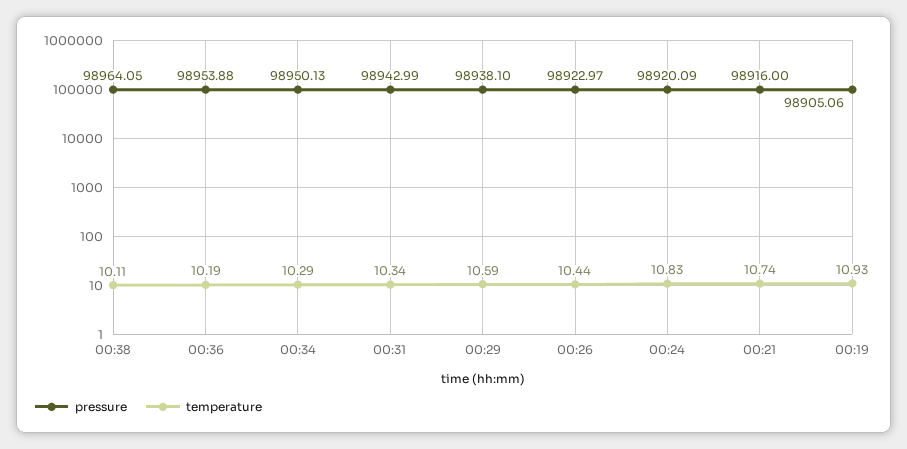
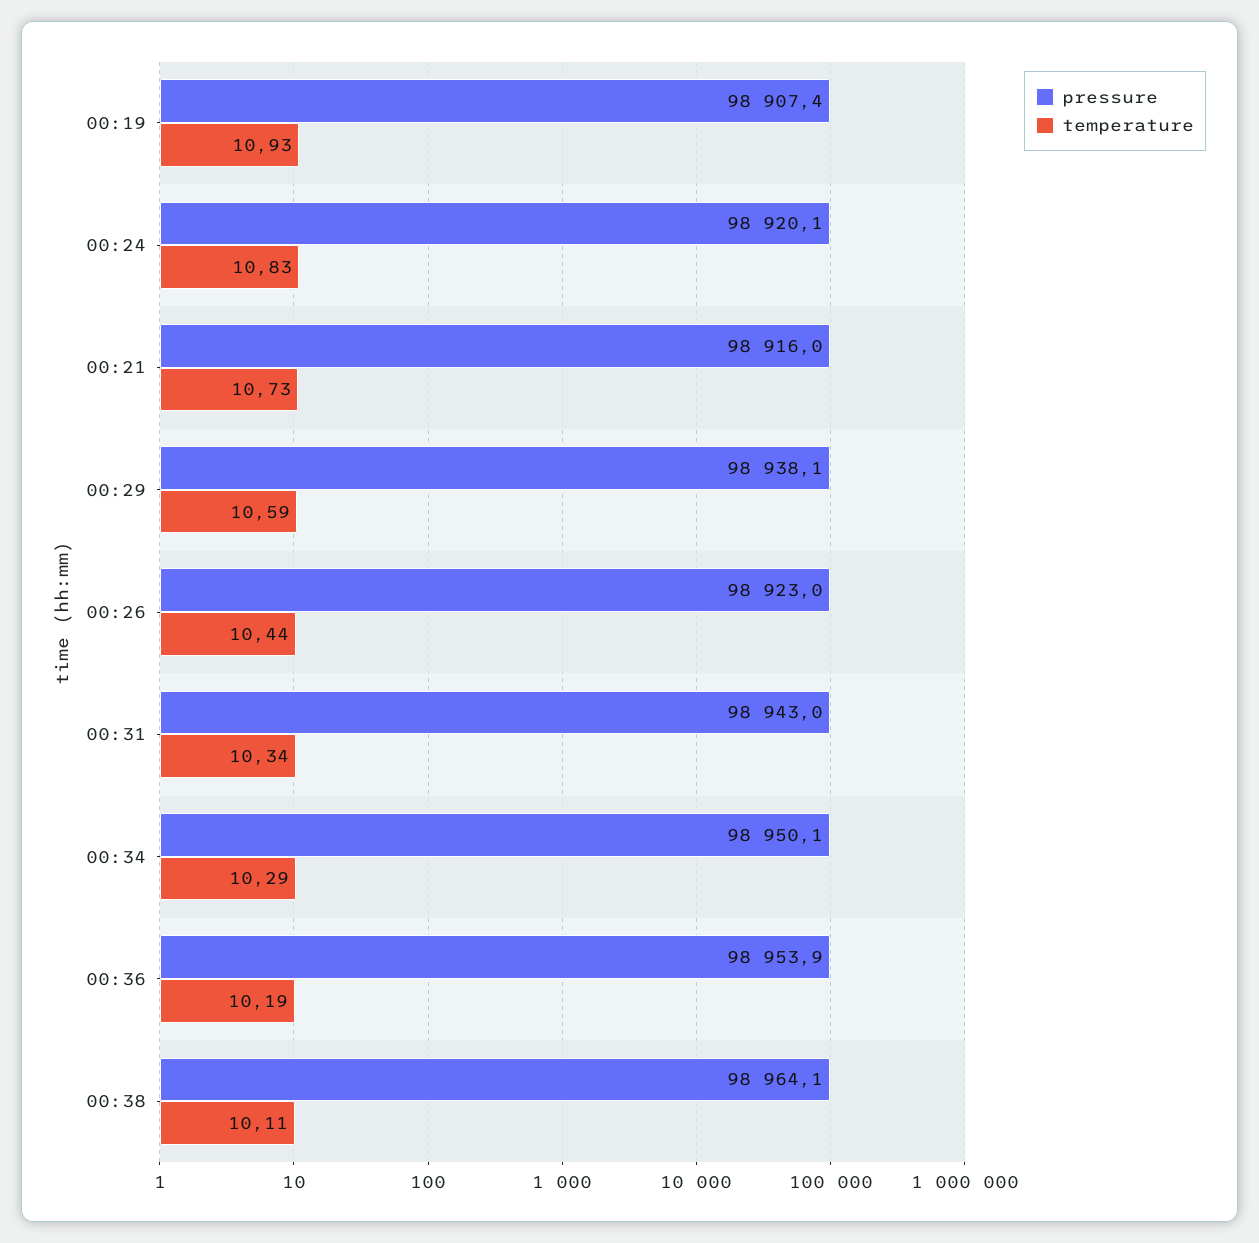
temperature, 00:21: 10.74 -> 10.73
pressure, 00:19: 98905.06 -> 98907.4

